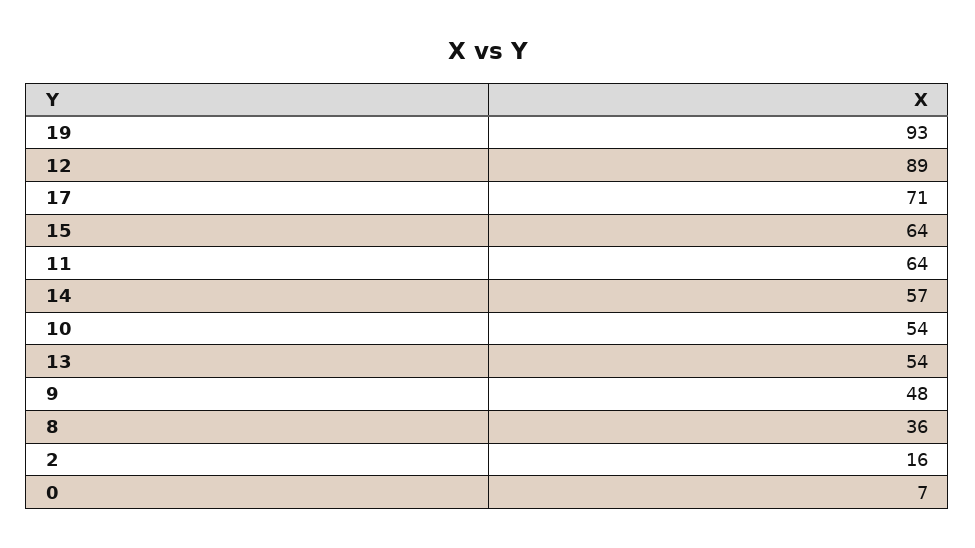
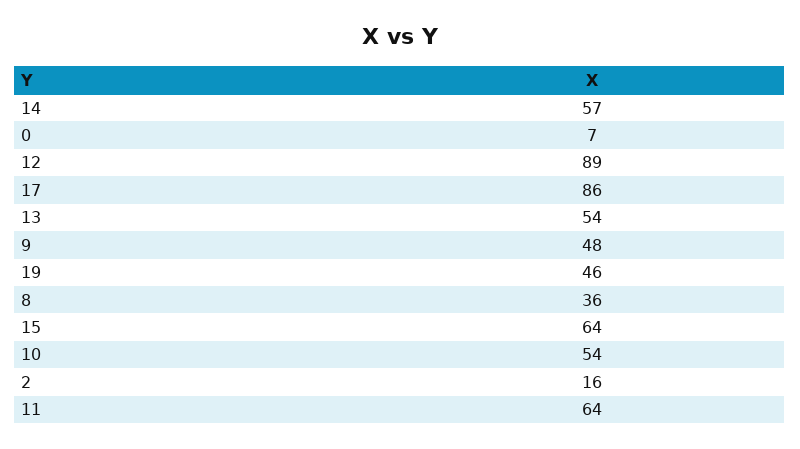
19: 93 -> 46
17: 71 -> 86

